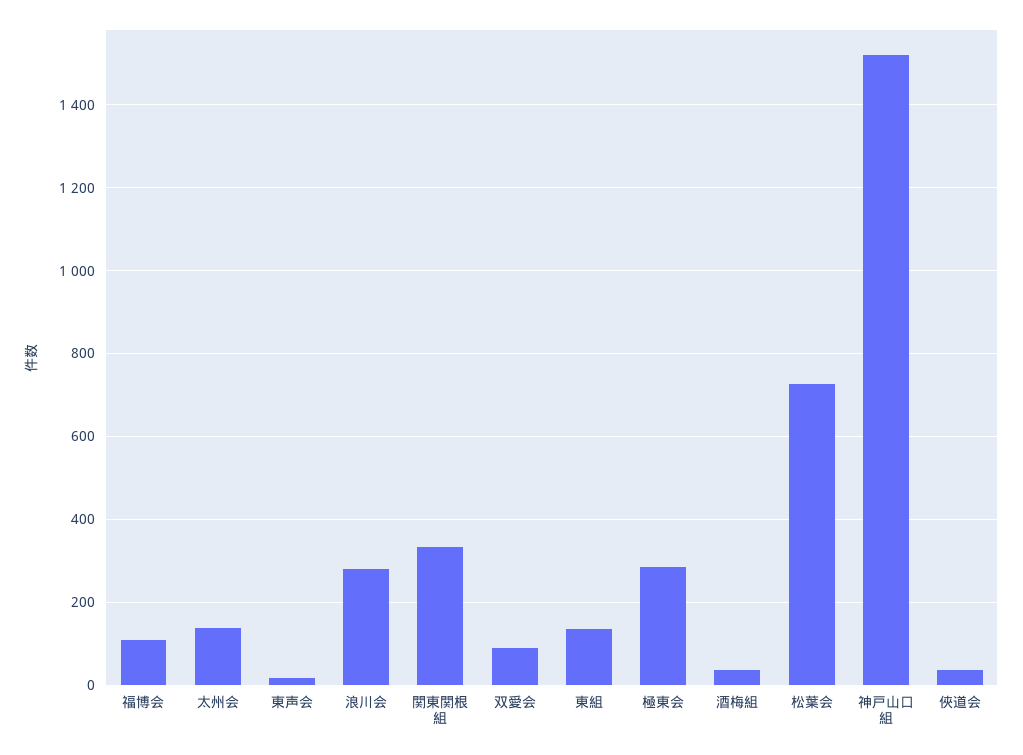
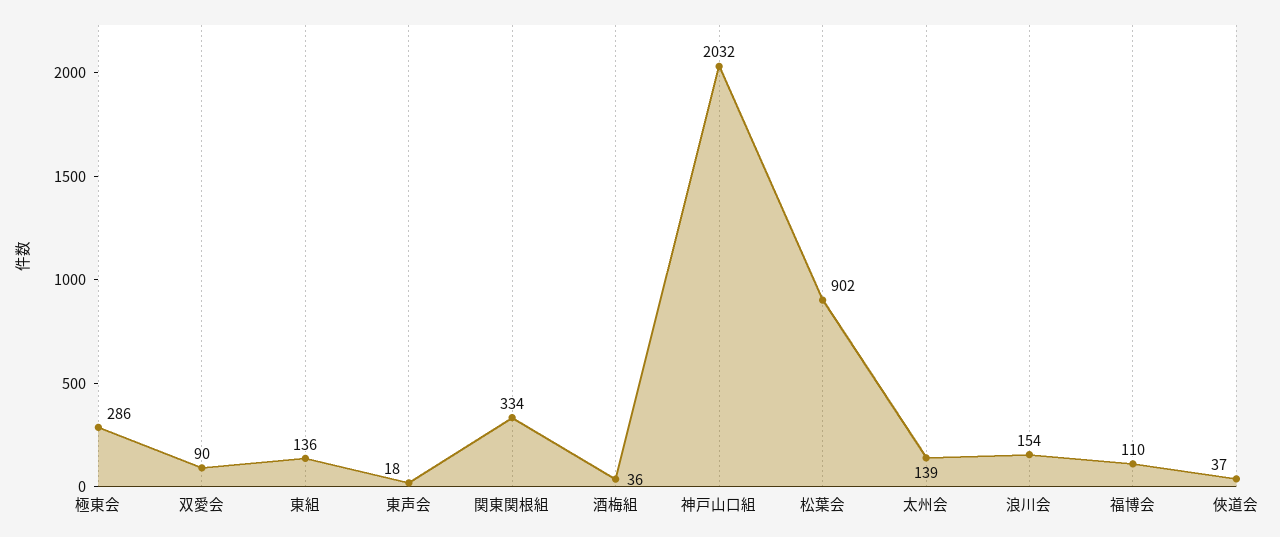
浪川会: 280 -> 154
松葉会: 720 -> 902
神戸山口組: 1520 -> 2032

